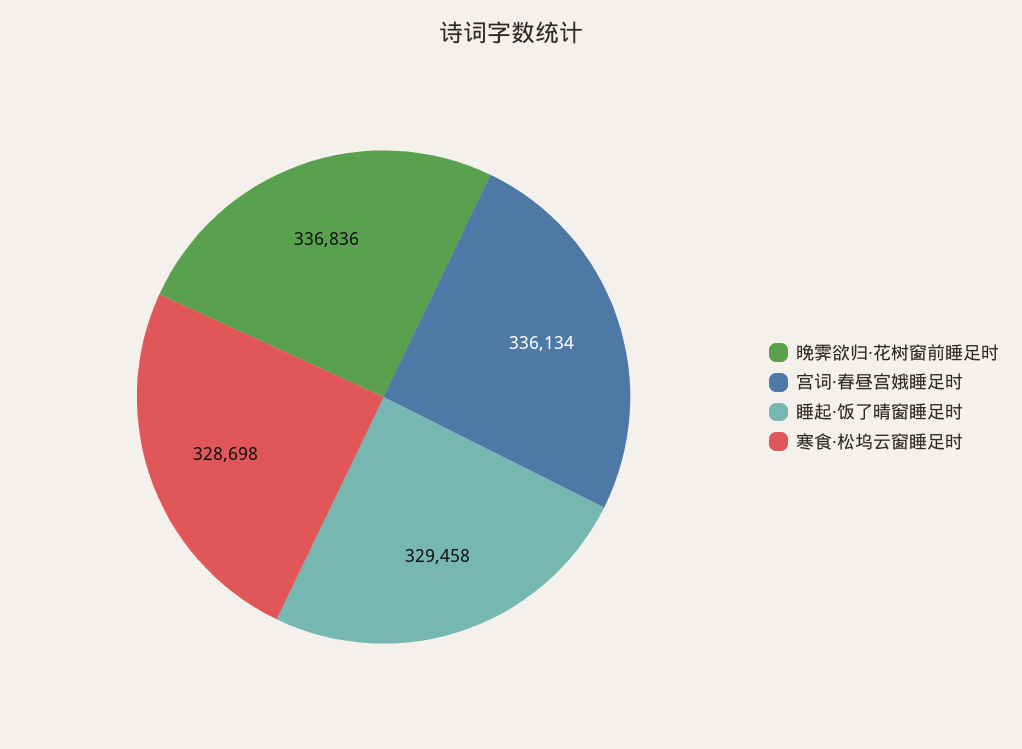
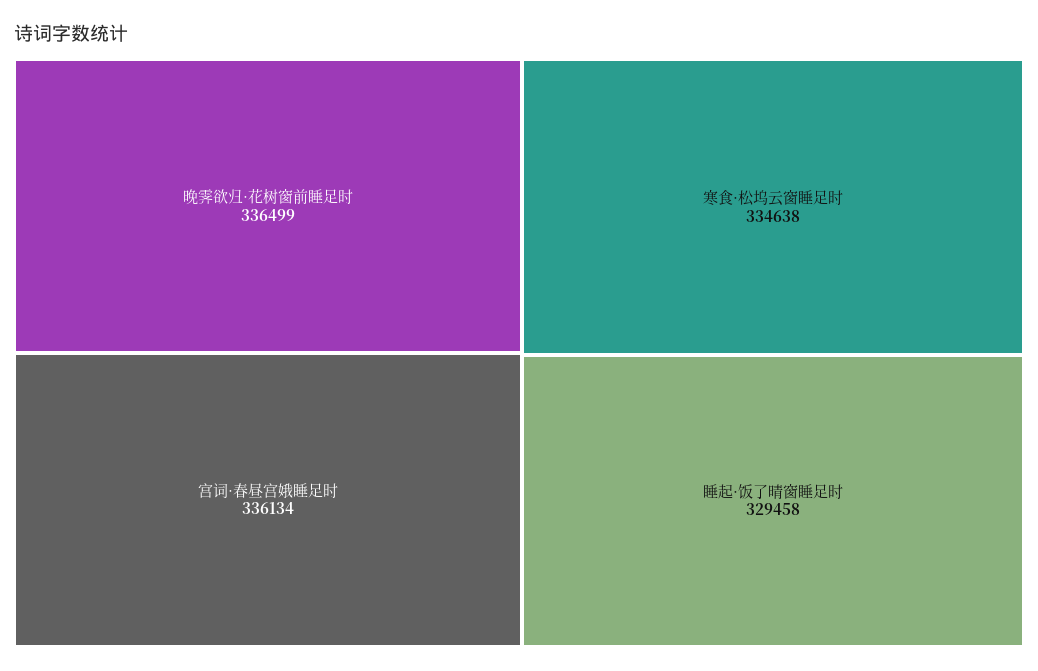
晚霁欲归·花树窗前睡足时: 336836 -> 336499
寒食·松坞云窗睡足时: 328698 -> 334638

